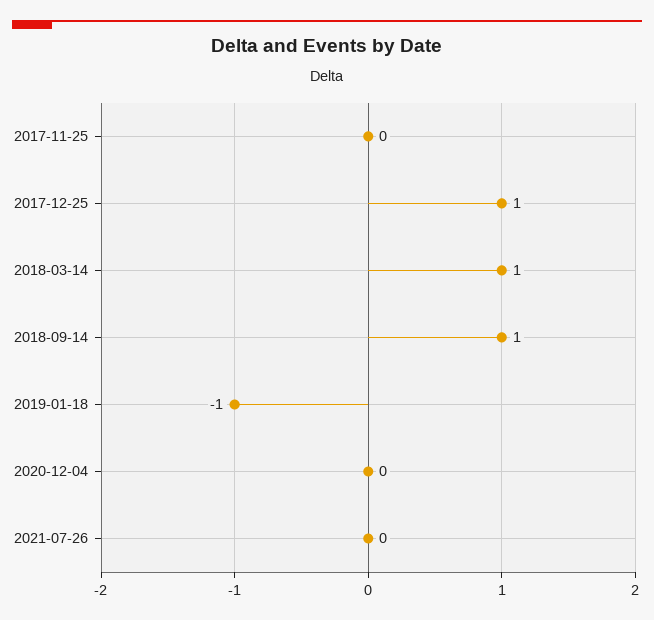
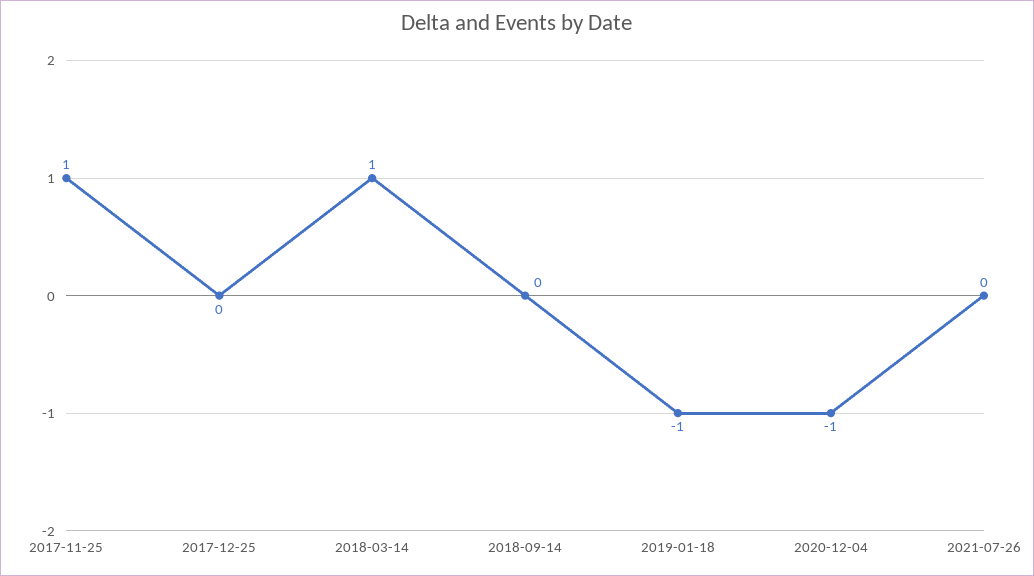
2017-11-25: 0 -> 1
2017-12-25: 1 -> 0
2018-09-14: 1 -> 0
2020-12-04: 0 -> -1

